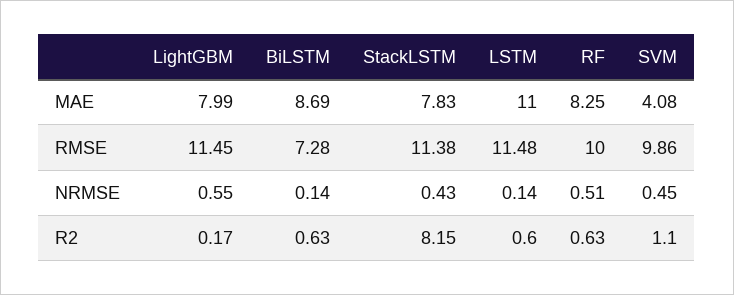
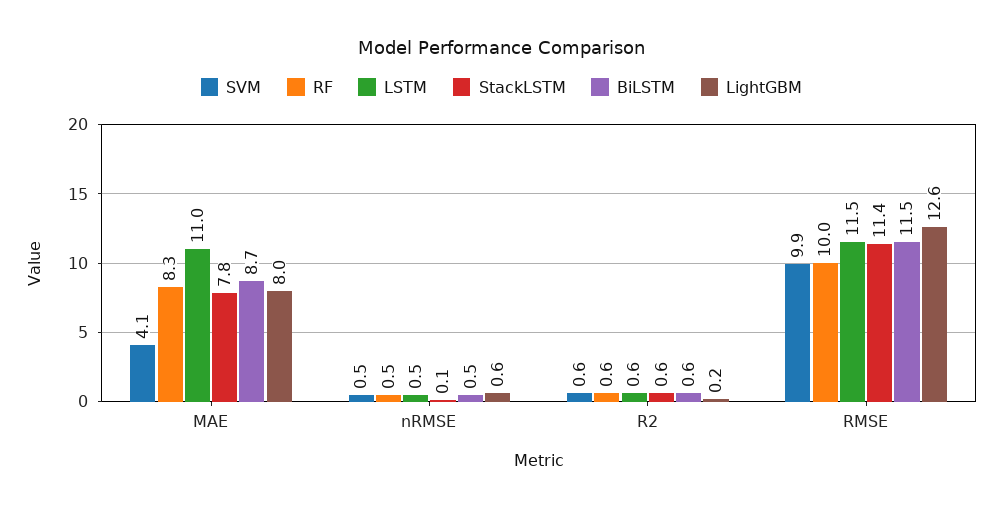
LightGBM, RMSE: 11.45 -> 12.6
BiLSTM, RMSE: 7.28 -> 11.5
BiLSTM, NRMSE: 0.14 -> 0.5
StackLSTM, NRMSE: 0.43 -> 0.1
LSTM, NRMSE: 0.14 -> 0.5
StackLSTM, R2: 8.15 -> 0.6
SVM, R2: 1.1 -> 0.6

